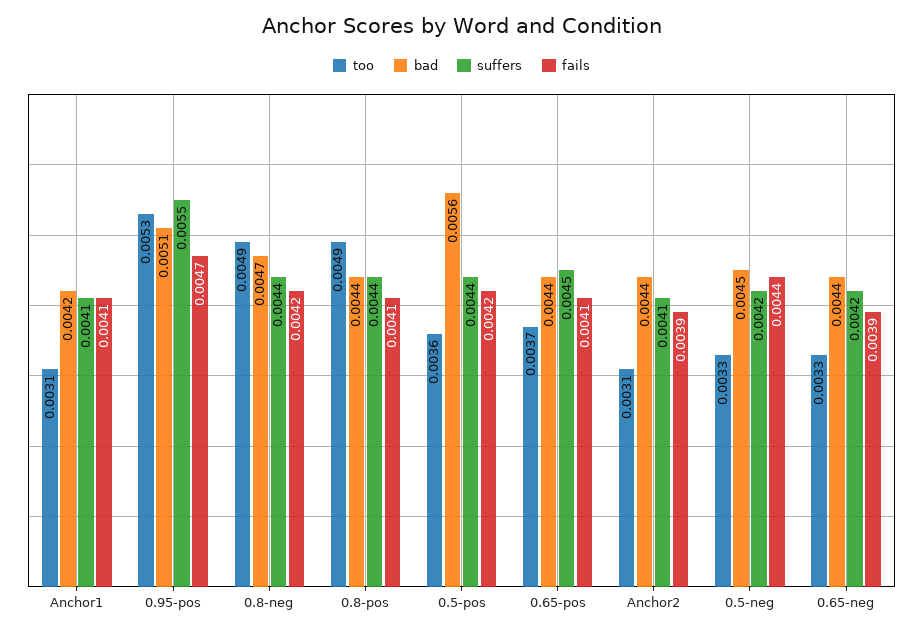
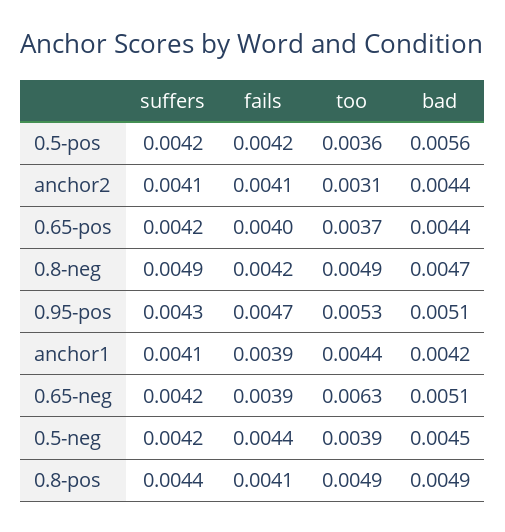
too, Anchor1: 0.0031 -> 0.0044
fails, Anchor1: 0.0041 -> 0.0039
suffers, 0.95-pos: 0.0055 -> 0.0043
suffers, 0.8-neg: 0.0044 -> 0.0049
bad, 0.8-pos: 0.0044 -> 0.0049
suffers, 0.5-pos: 0.0044 -> 0.0042
suffers, 0.65-pos: 0.0045 -> 0.0042
fails, 0.65-pos: 0.0041 -> 0.004
fails, Anchor2: 0.0039 -> 0.0041
too, 0.5-neg: 0.0033 -> 0.0039
too, 0.65-neg: 0.0033 -> 0.0063
bad, 0.65-neg: 0.0044 -> 0.0051

